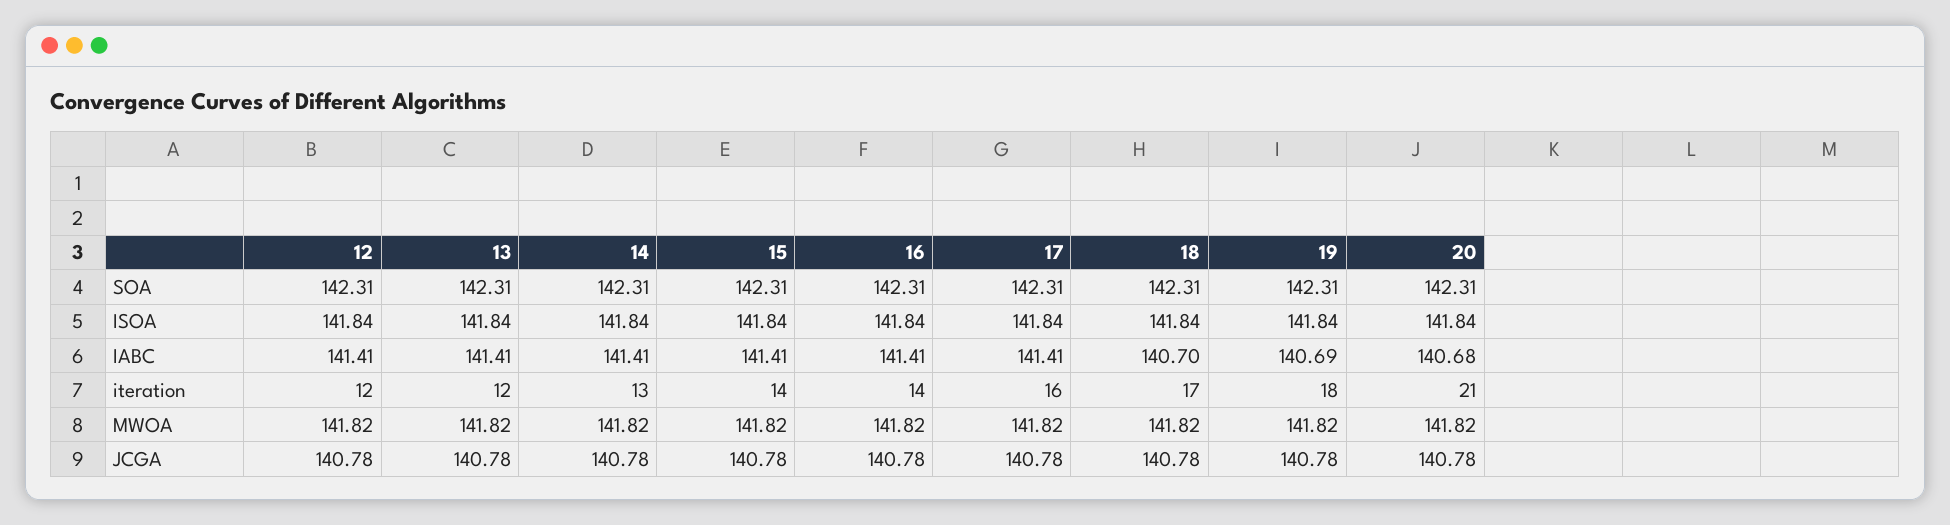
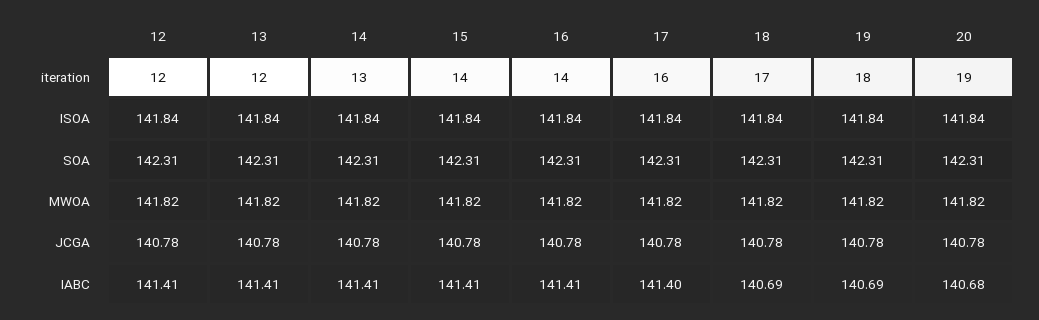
17, IABC: 141.41 -> 141.4
18, IABC: 140.7 -> 140.69
20, iteration: 21 -> 19

